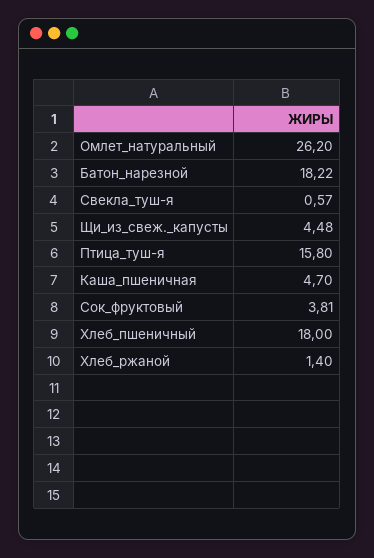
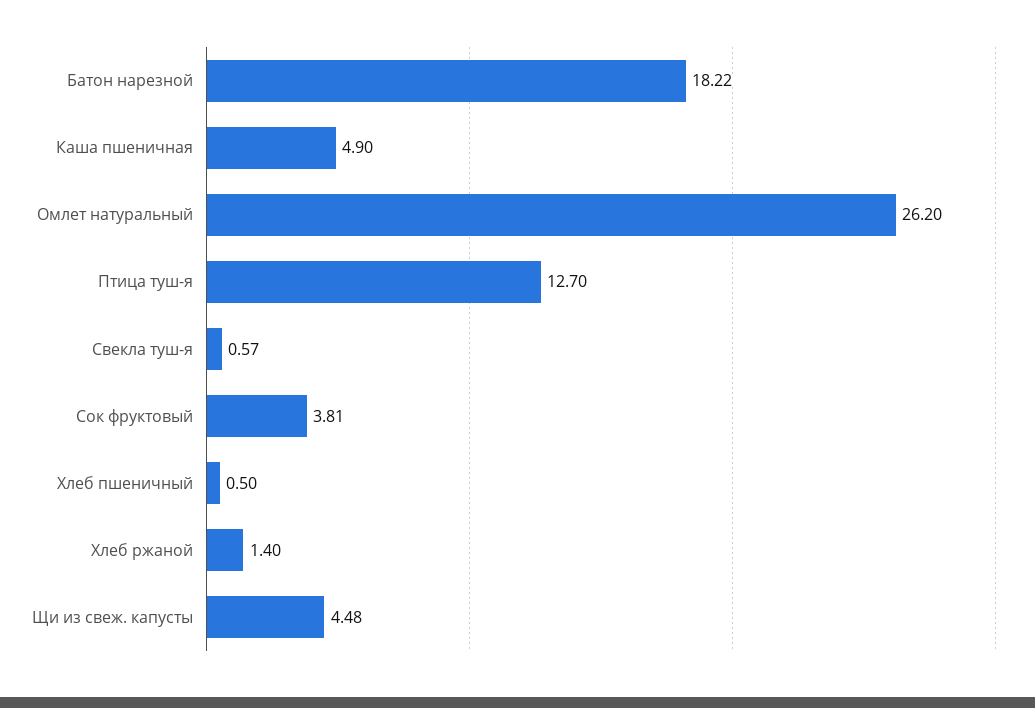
Птица_туш-я: 15.8 -> 12.7
Каша_пшеничная: 4.7 -> 4.9
Хлеб_пшеничный: 18 -> 0.5

